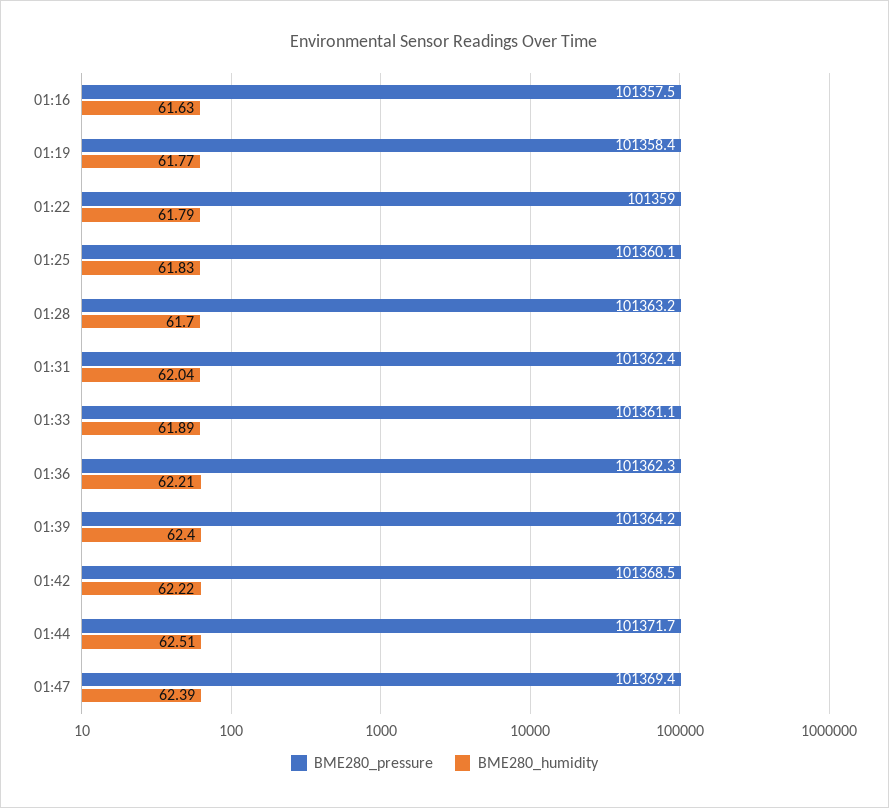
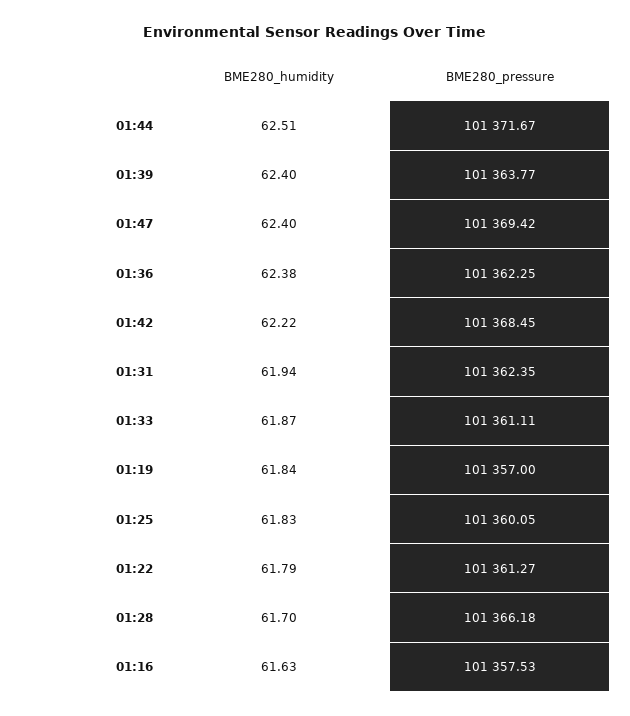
BME280_pressure, 01:19: 101358.4 -> 101357
BME280_humidity, 01:19: 61.77 -> 61.84
BME280_pressure, 01:22: 101359 -> 101361.27
BME280_pressure, 01:28: 101363.2 -> 101366.18
BME280_humidity, 01:31: 62.04 -> 61.94
BME280_humidity, 01:33: 61.89 -> 61.87
BME280_humidity, 01:36: 62.21 -> 62.38
BME280_pressure, 01:39: 101364.2 -> 101363.77
BME280_humidity, 01:47: 62.39 -> 62.4

